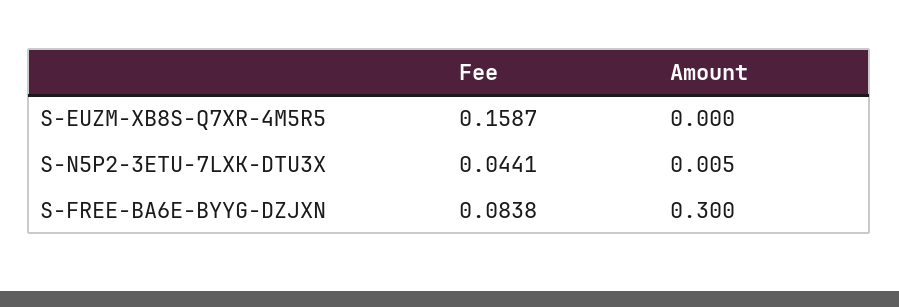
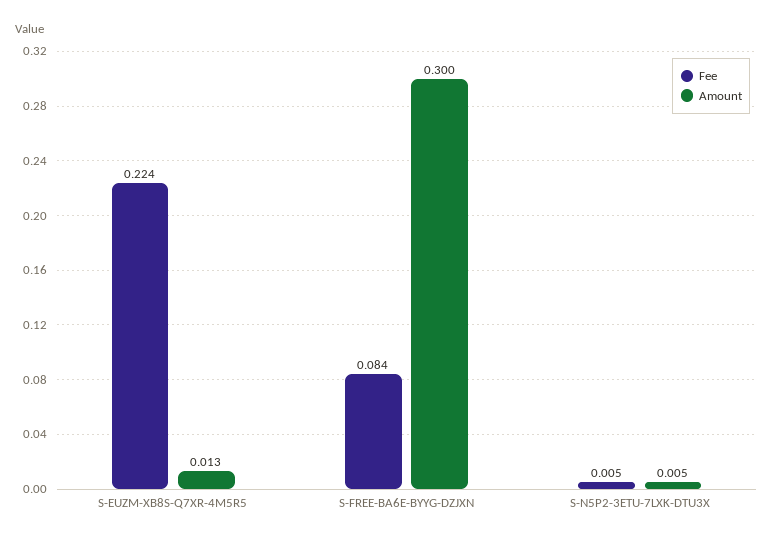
Fee, S-EUZM-XB8S-Q7XR-4M5R5: 0.1587 -> 0.224
Amount, S-EUZM-XB8S-Q7XR-4M5R5: 0 -> 0.013
Fee, S-N5P2-3ETU-7LXK-DTU3X: 0.0441 -> 0.005

